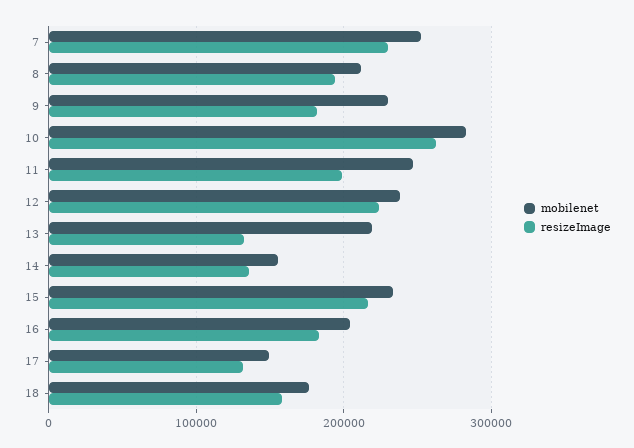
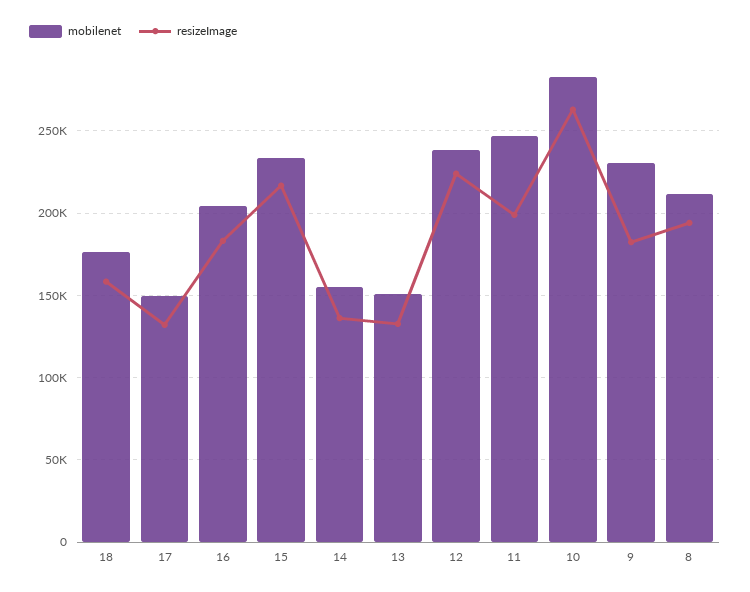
mobilenet, 7: 250000 -> none
resizeImage, 7: 230000 -> none
mobilenet, 13: 220000 -> 150000

